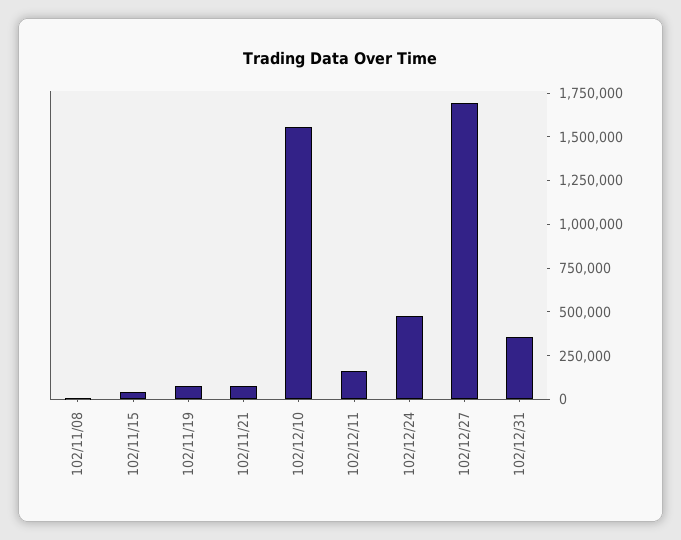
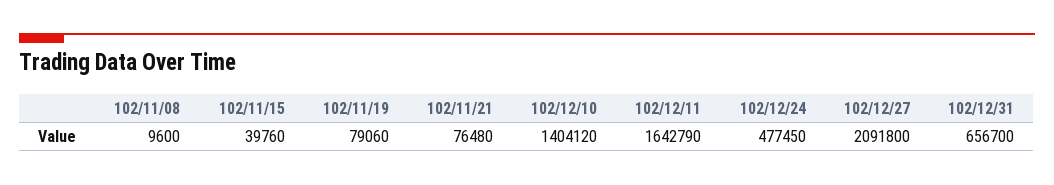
102/12/10: 1550000 -> 1404120
102/12/11: 150000 -> 1642790
102/12/27: 1700000 -> 2091800
102/12/31: 350000 -> 656700

